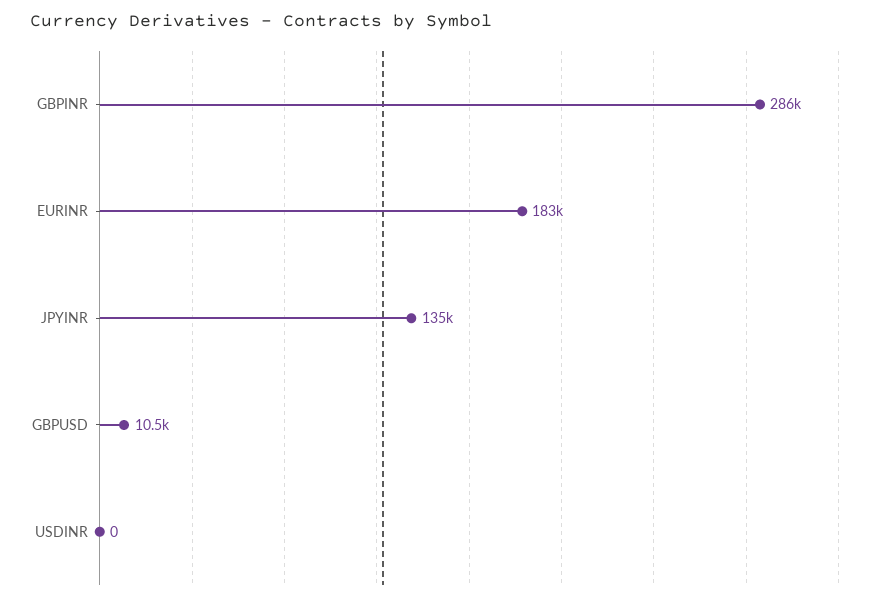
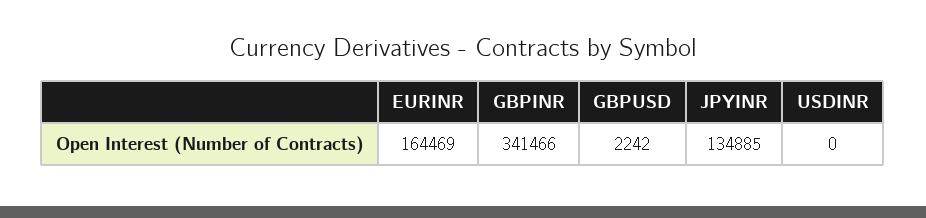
GBPINR: 286000 -> 341466
EURINR: 183000 -> 164469
GBPUSD: 10500 -> 2242

